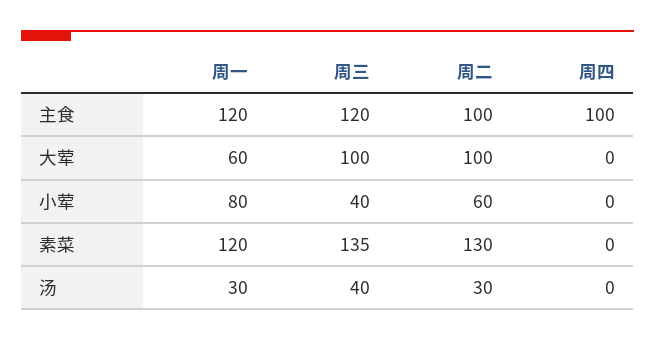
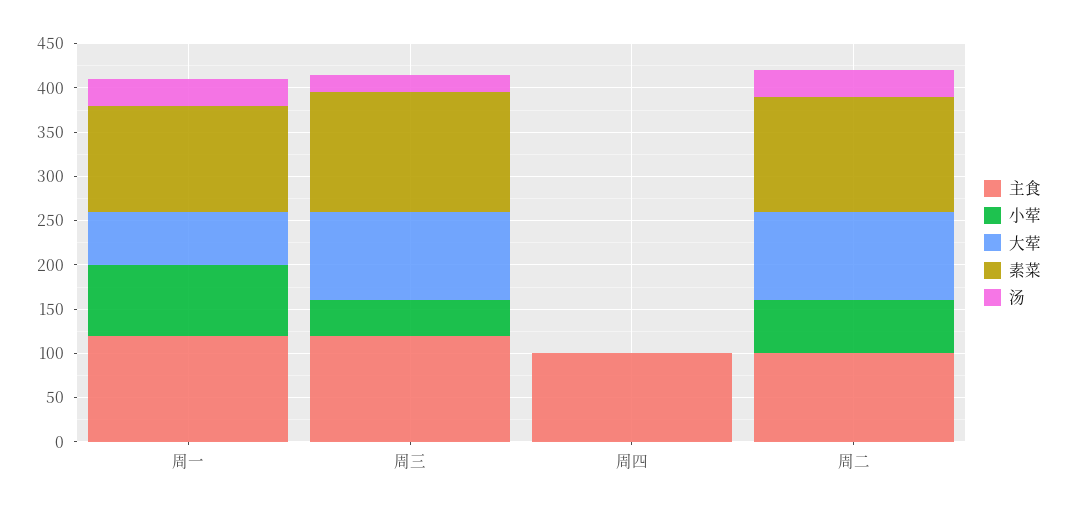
汤, 周三: 40 -> 20

